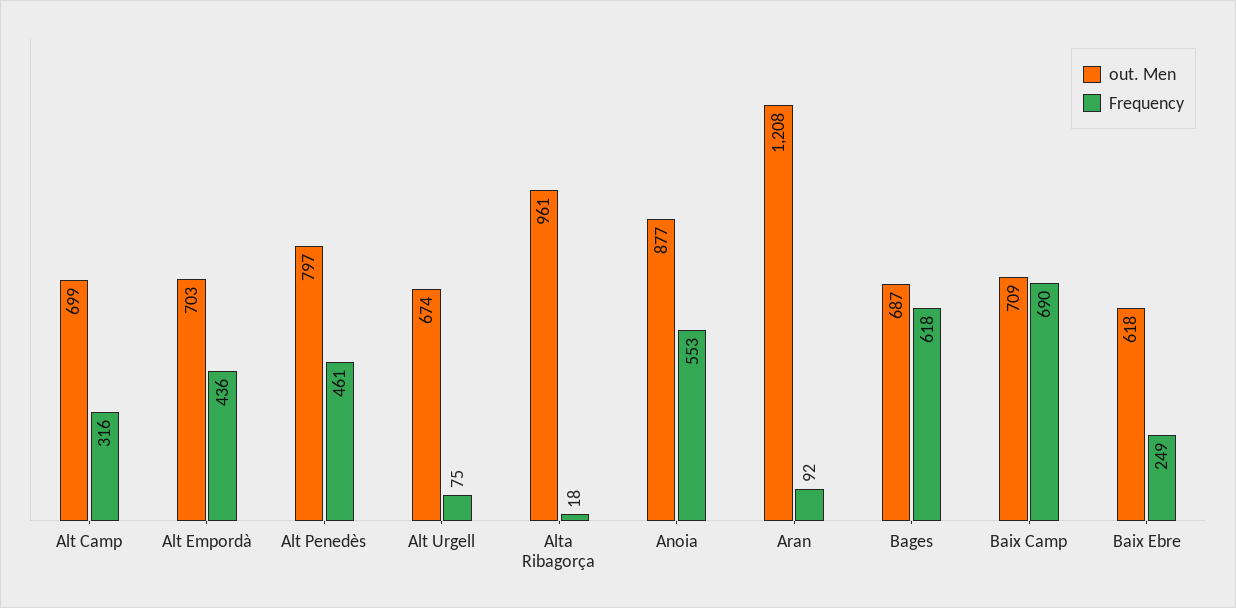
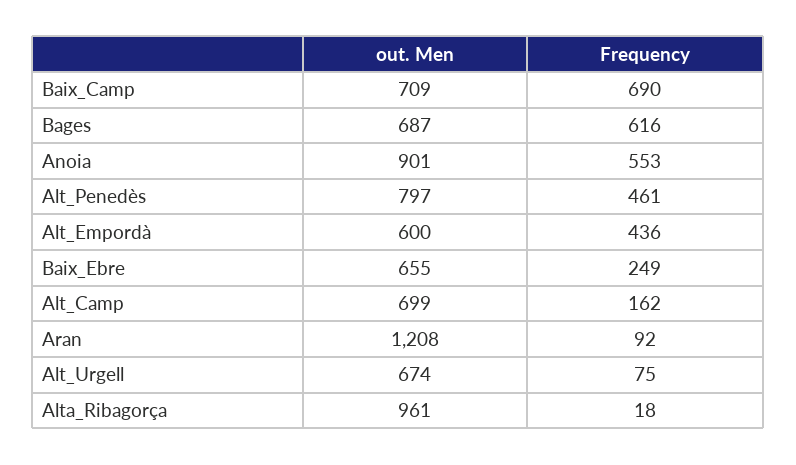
Frequency, Alt Camp: 316 -> 162
out. Men, Alt Empordà: 703 -> 600
out. Men, Anoia: 877 -> 901
Frequency, Bages: 618 -> 616
out. Men, Baix Ebre: 618 -> 655

